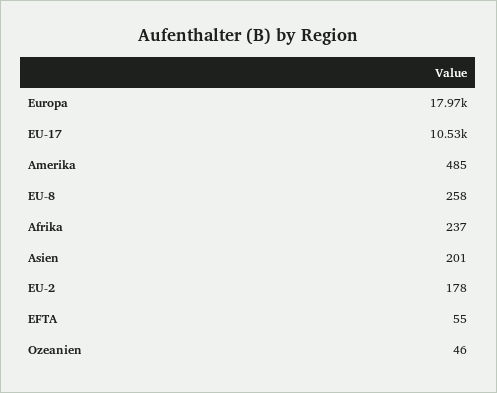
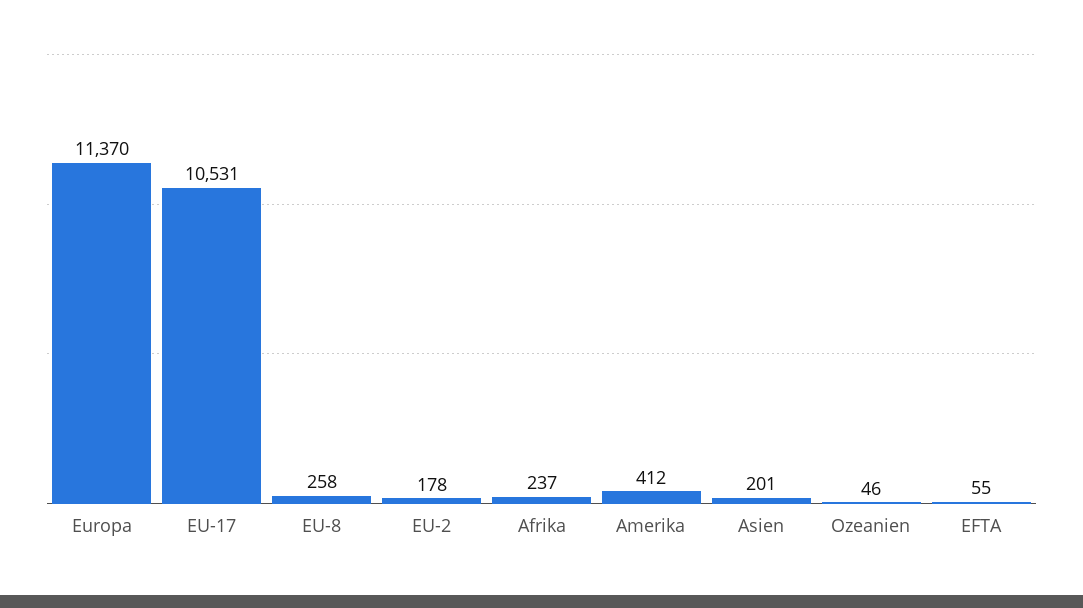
Europa: 17970 -> 11370
Amerika: 485 -> 412

